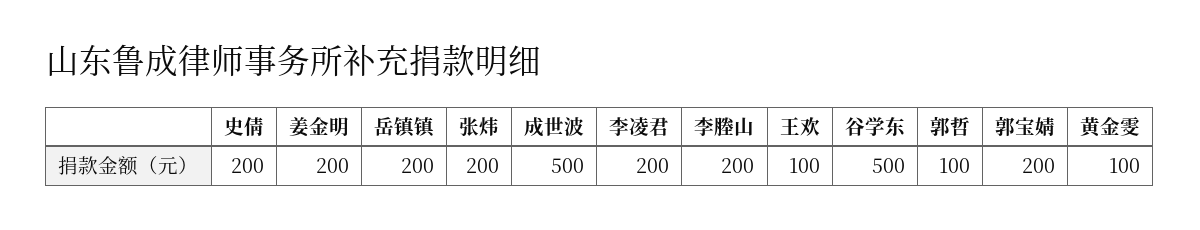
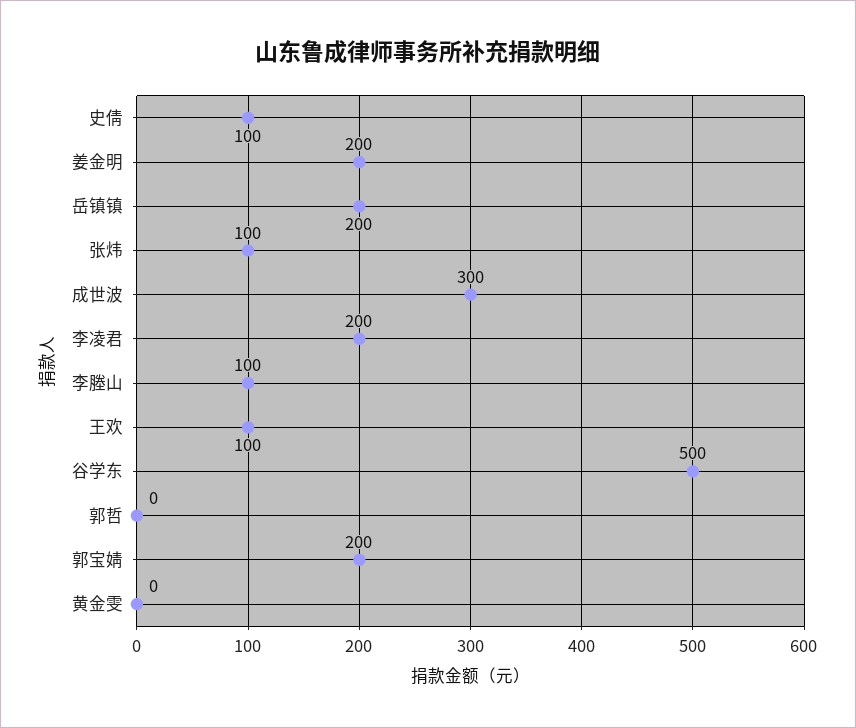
史倩: 200 -> 100
张炜: 200 -> 100
成世波: 500 -> 300
李塍山: 200 -> 100
郭哲: 100 -> 0
黄金雯: 100 -> 0

